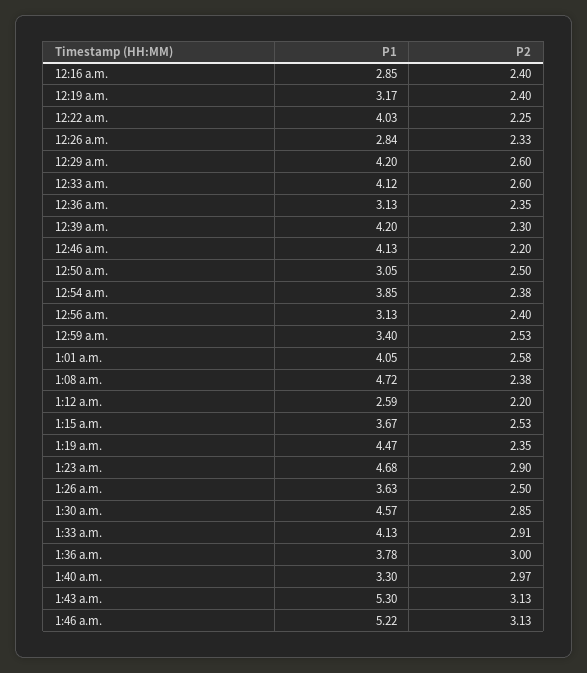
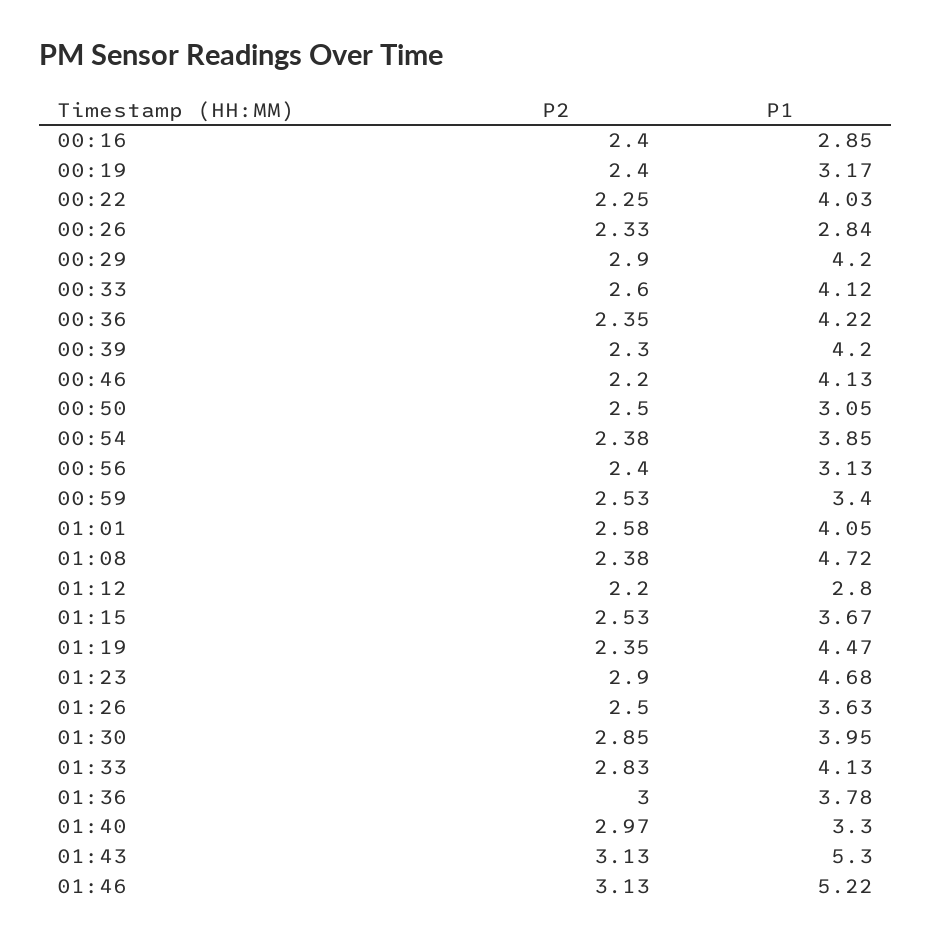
P2, 12:29 a.m.: 2.6 -> 2.9
P1, 12:36 a.m.: 3.13 -> 4.22
P1, 1:12 a.m.: 2.59 -> 2.8
P1, 1:30 a.m.: 4.57 -> 3.95
P2, 1:33 a.m.: 2.91 -> 2.83

